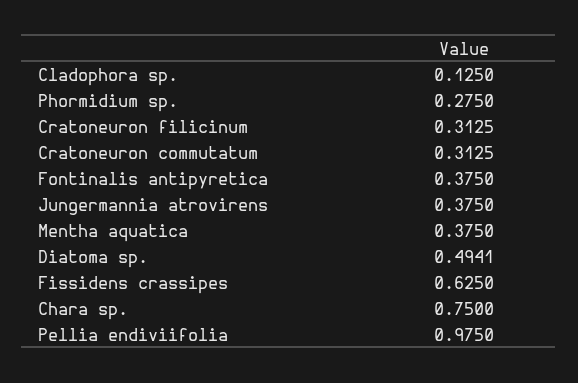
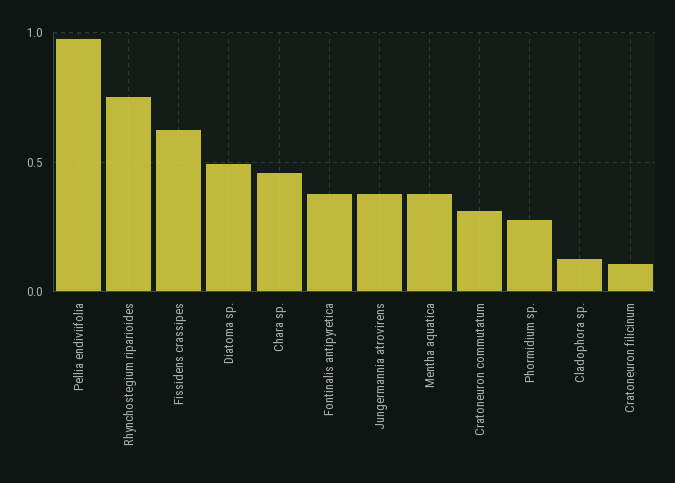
Cratoneuron filicinum: 0.3125 -> 0.1
Chara sp.: 0.75 -> 0.45
Rhynchostegium riparioides: none -> 0.75

